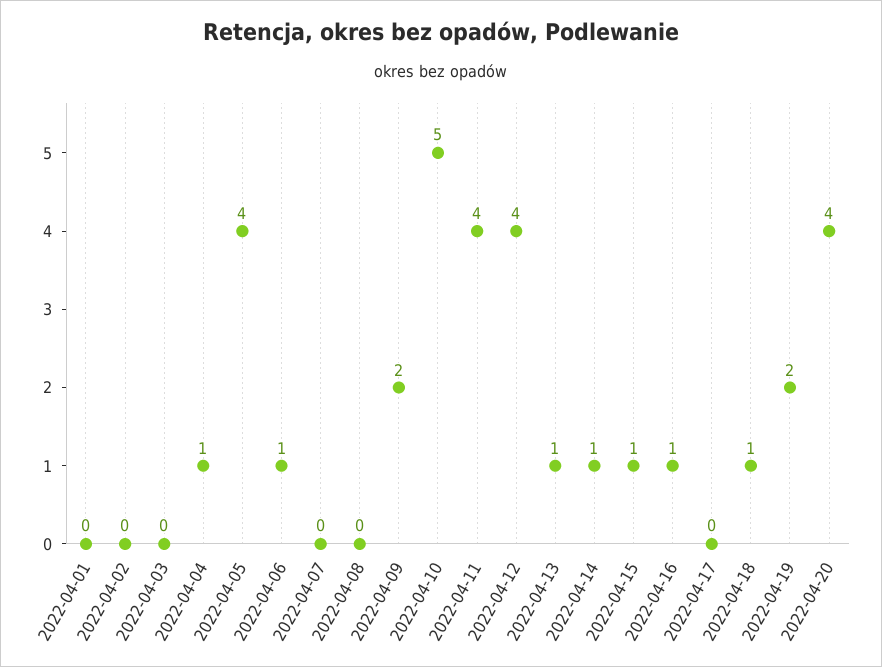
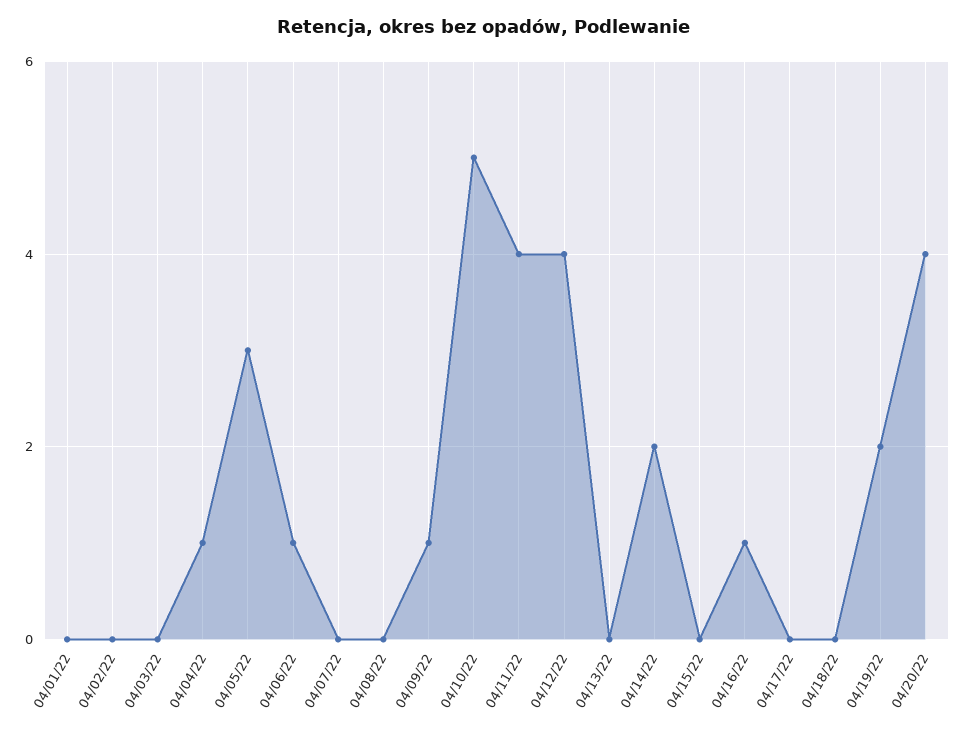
2022-04-05: 4 -> 3
2022-04-09: 2 -> 1
2022-04-13: 1 -> 0
2022-04-14: 1 -> 2
2022-04-15: 1 -> 0
2022-04-18: 1 -> 0

